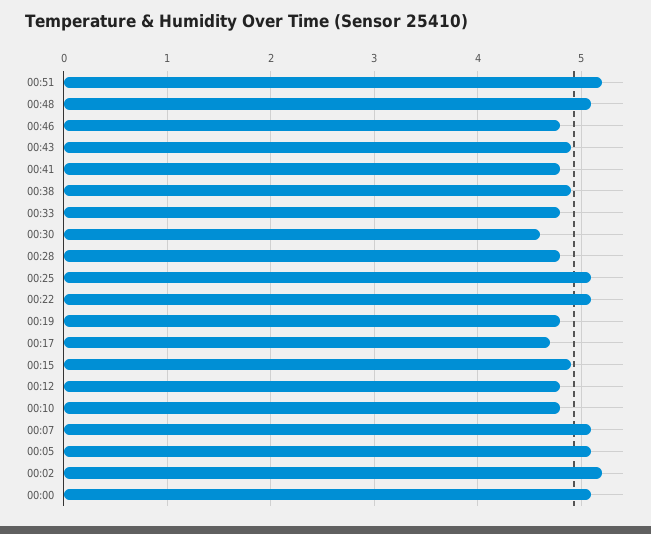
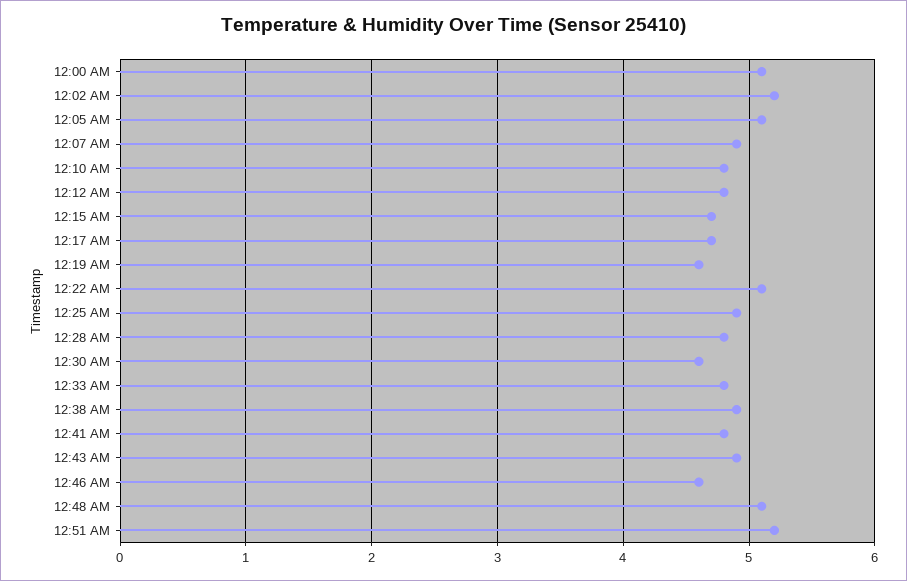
00:46: 4.8 -> 4.6
00:25: 5.1 -> 4.9
00:19: 4.8 -> 4.6
00:15: 4.9 -> 4.7
00:07: 5.1 -> 4.9

